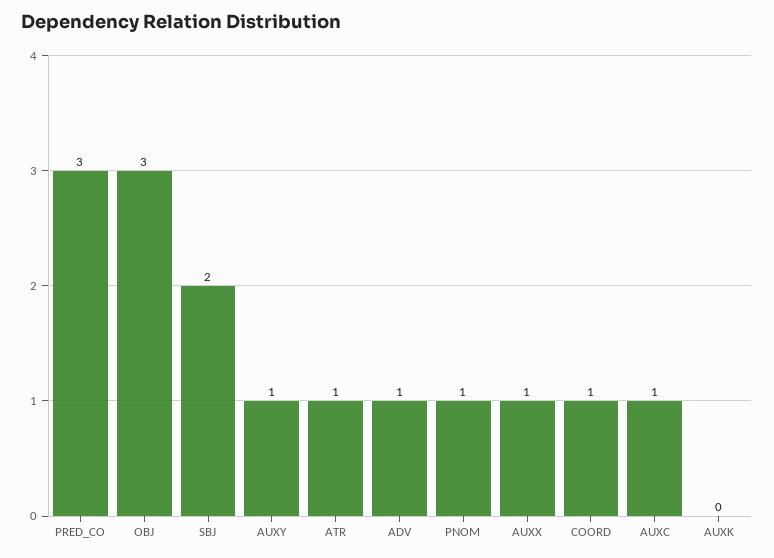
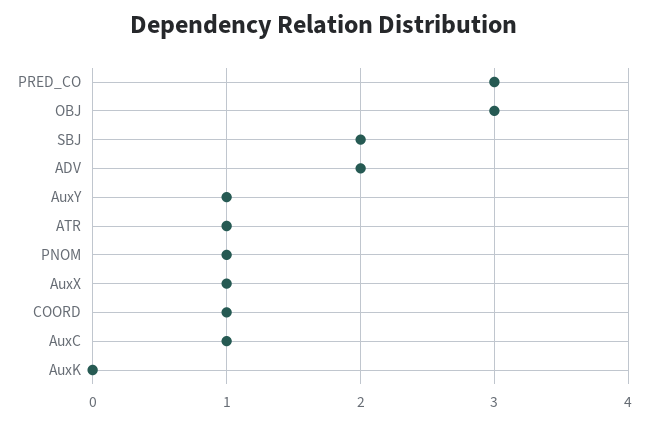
ADV: 1 -> 2

